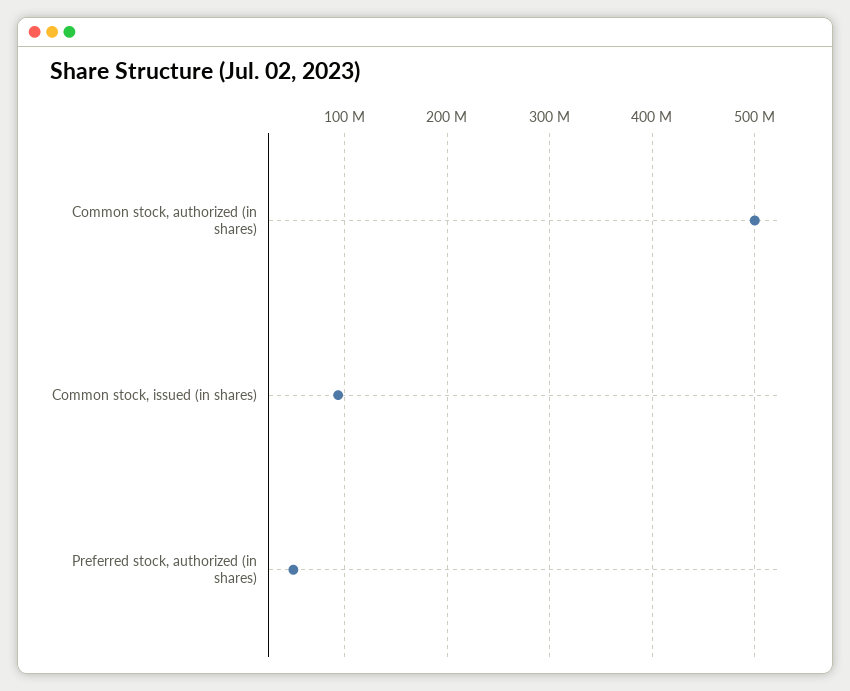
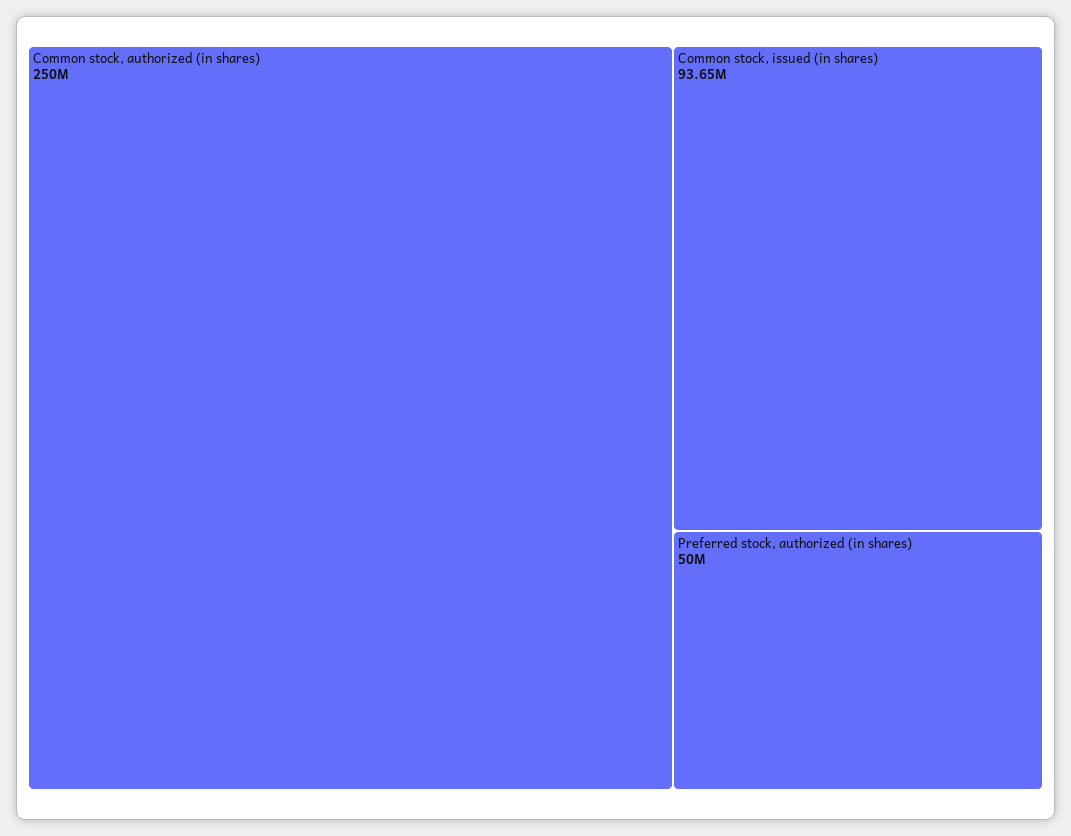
Common stock, authorized (in shares): 500000000 -> 250000000

